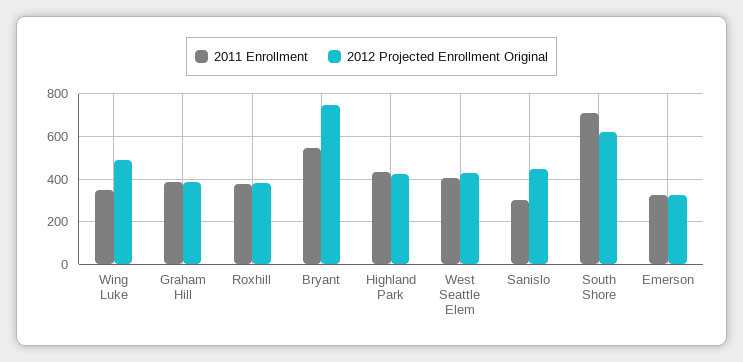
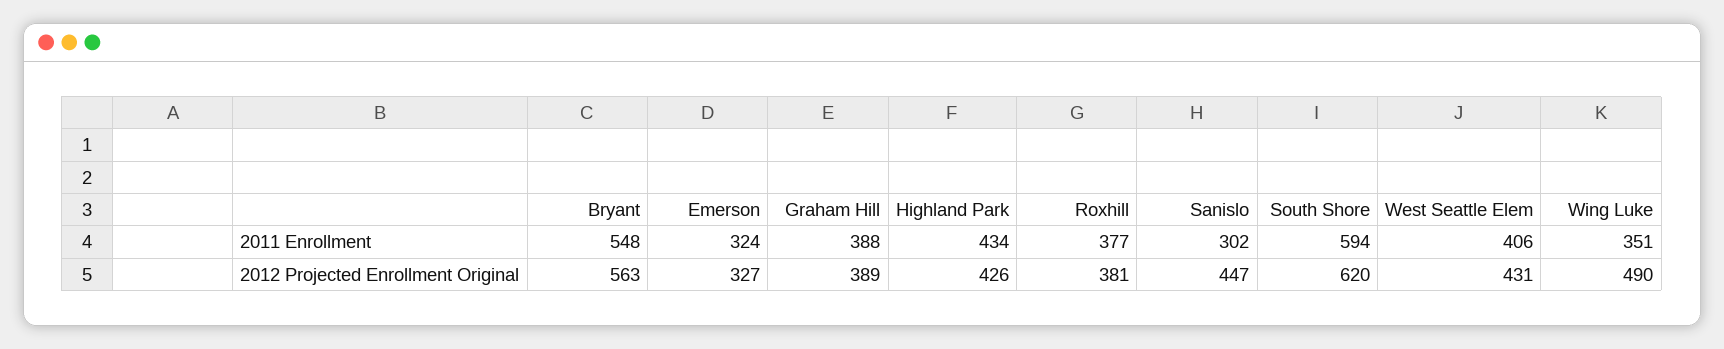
2012 Projected Enrollment Original, Bryant: 750 -> 563
2011 Enrollment, South Shore: 700 -> 594

